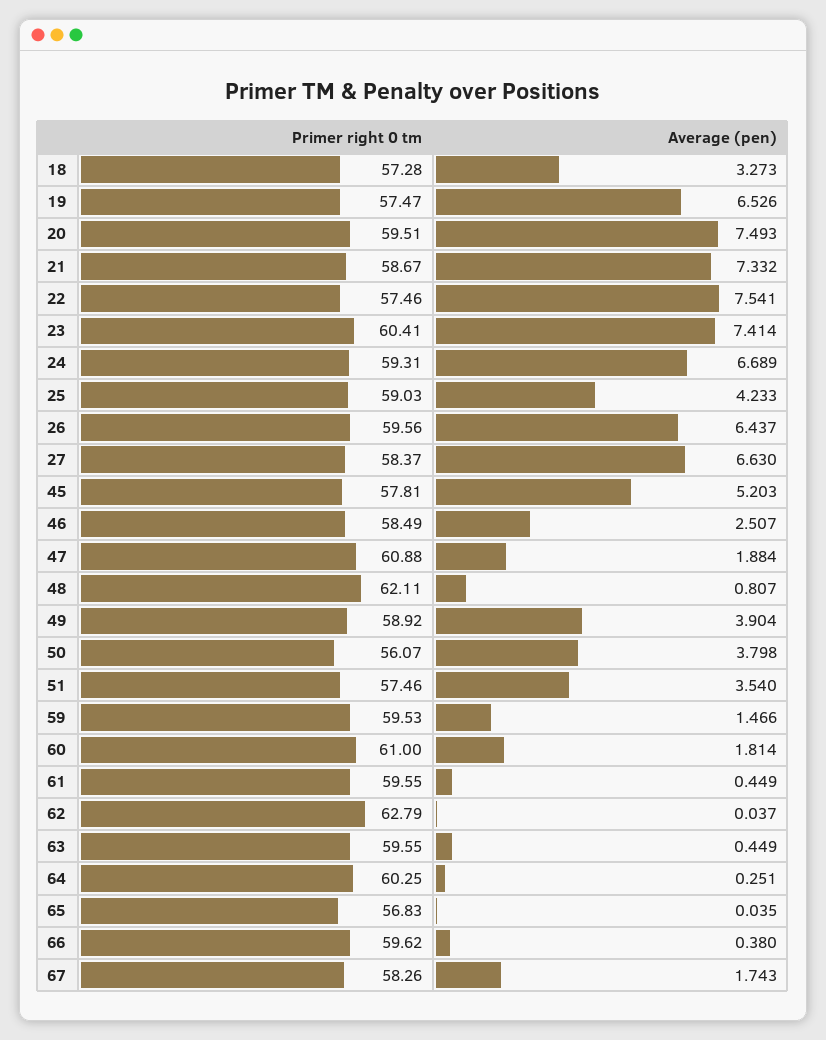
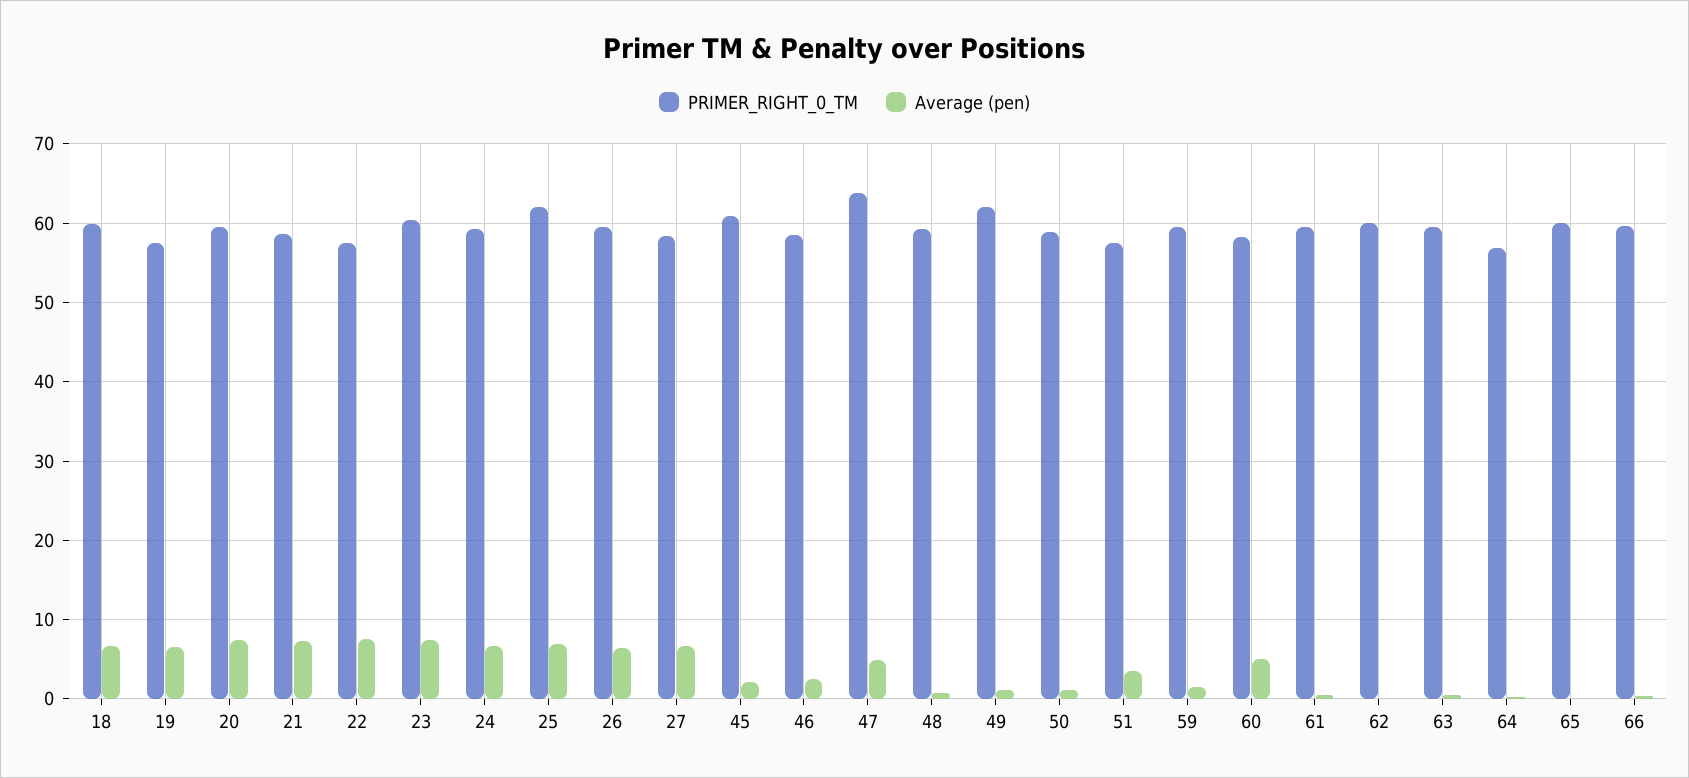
Primer right 0 tm, 18: 57.28 -> 60
Average (pen), 18: 3.273 -> 7
Primer right 0 tm, 25: 59.03 -> 62
Average (pen), 25: 4.233 -> 7
Primer right 0 tm, 45: 57.81 -> 61
Average (pen), 45: 5.203 -> 2
Primer right 0 tm, 47: 60.88 -> 64
Average (pen), 47: 1.884 -> 5
Primer right 0 tm, 48: 62.11 -> 59
Primer right 0 tm, 49: 58.92 -> 62
Average (pen), 49: 3.904 -> 1
Primer right 0 tm, 50: 56.07 -> 59
Average (pen), 50: 3.798 -> 1
Primer right 0 tm, 60: 61 -> 58
Average (pen), 60: 1.814 -> 5
Primer right 0 tm, 62: 62.79 -> 60
Primer right 0 tm, 64: 60.25 -> 57
Primer right 0 tm, 65: 56.83 -> 60
Primer right 0 tm, 67: 58.26 -> none
Average (pen), 67: 1.743 -> none

